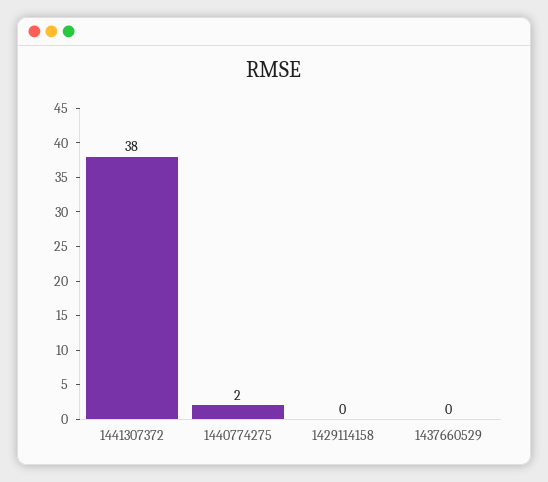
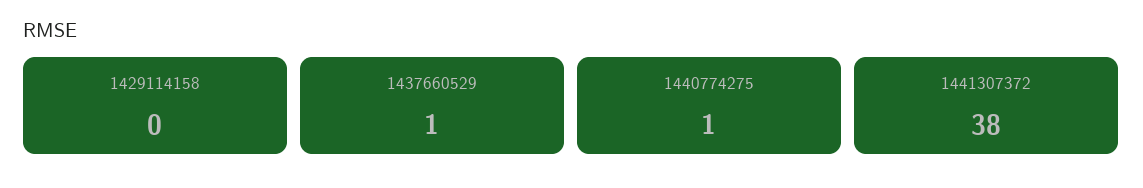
1440774275: 2 -> 1
1437660529: 0 -> 1

